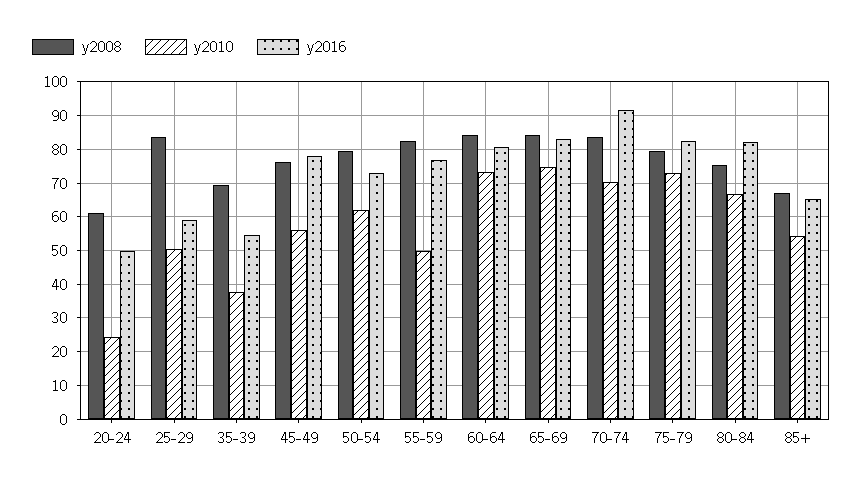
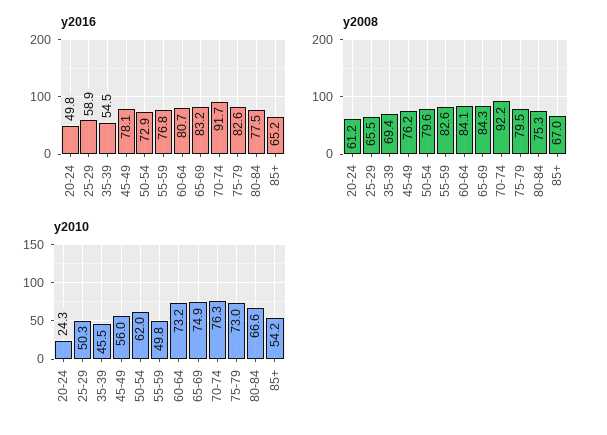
y2008, 25-29: 84 -> 65.5
y2010, 35-39: 38 -> 45.5
y2008, 70-74: 84 -> 92.2
y2010, 70-74: 70 -> 76.3
y2016, 80-84: 82 -> 77.5

